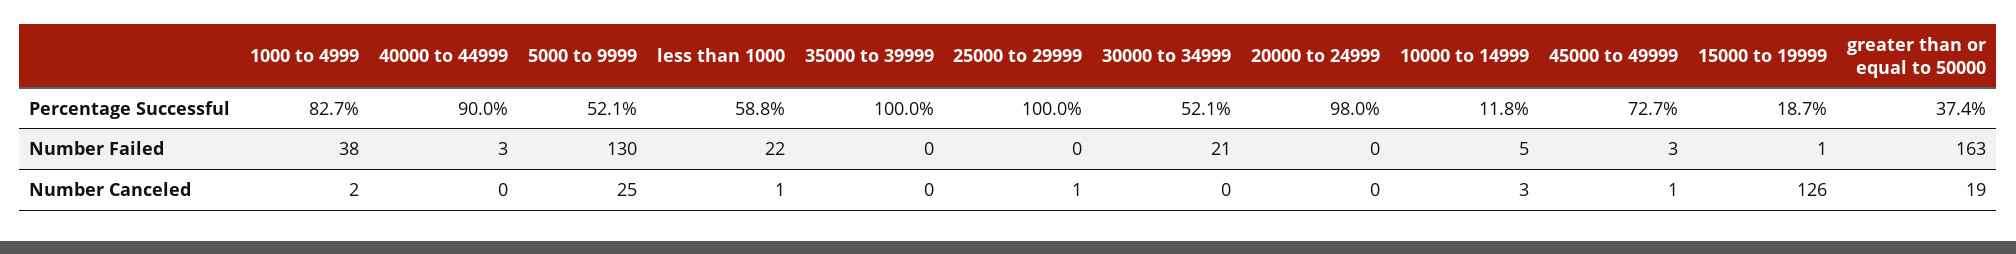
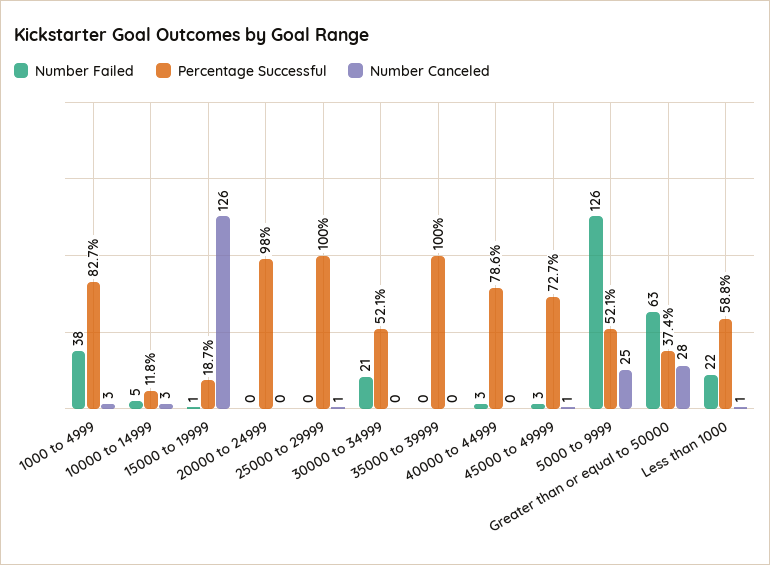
Percentage Successful, 40000 to 44999: 90 -> 78.6
Number Failed, 5000 to 9999: 130 -> 126
Number Failed, greater than or equal to 50000: 163 -> 63
Number Canceled, 1000 to 4999: 2 -> 3
Number Canceled, greater than or equal to 50000: 19 -> 28

